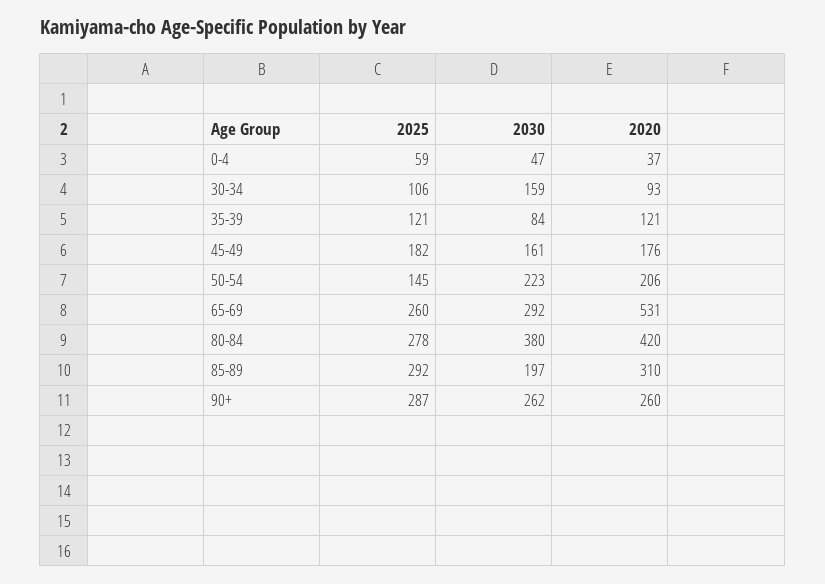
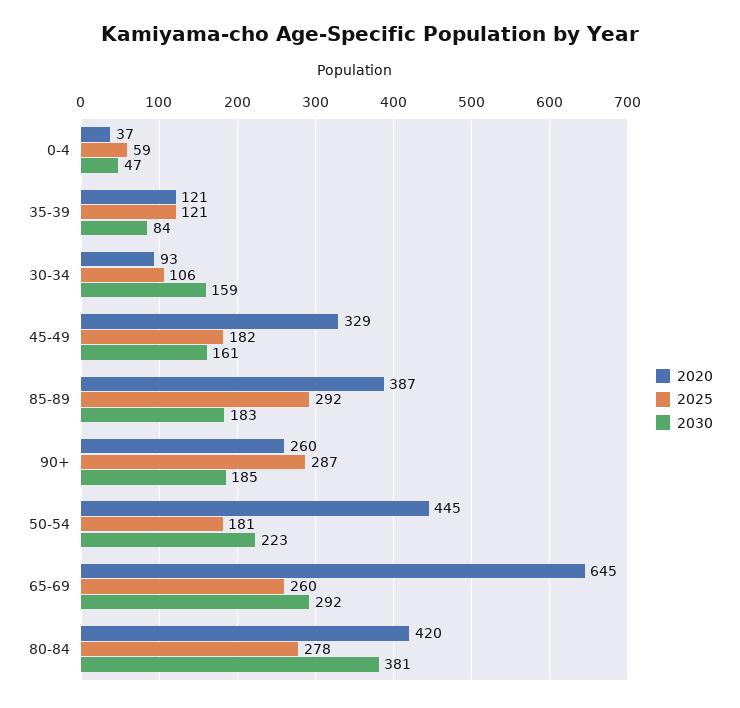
2020, 45-49: 176 -> 329
2025, 50-54: 145 -> 181
2020, 50-54: 206 -> 445
2020, 65-69: 531 -> 645
2030, 80-84: 380 -> 381
2030, 85-89: 197 -> 183
2020, 85-89: 310 -> 387
2030, 90+: 262 -> 185

